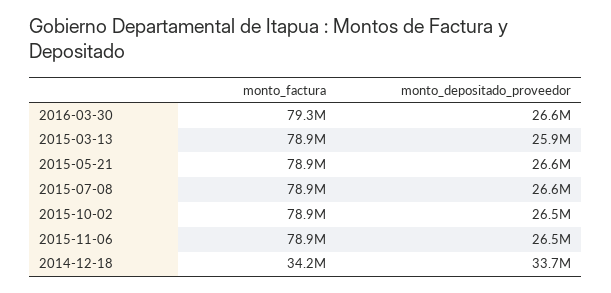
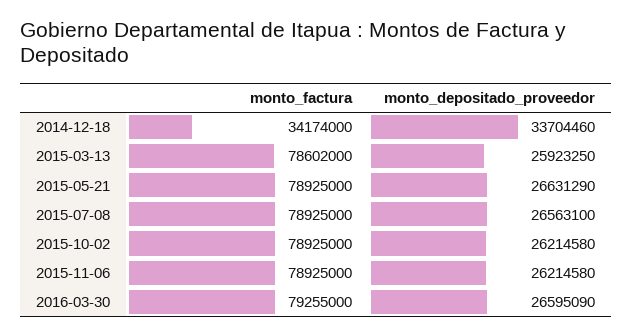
monto_factura, 2015-03-13: 78900000 -> 78602000
monto_depositado_proveedor, 2015-10-02: 26500000 -> 26214580
monto_depositado_proveedor, 2015-11-06: 26500000 -> 26214580

